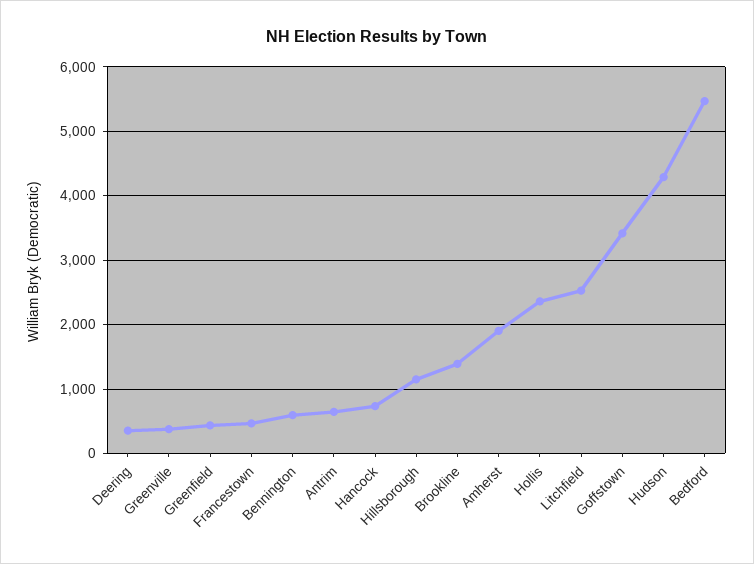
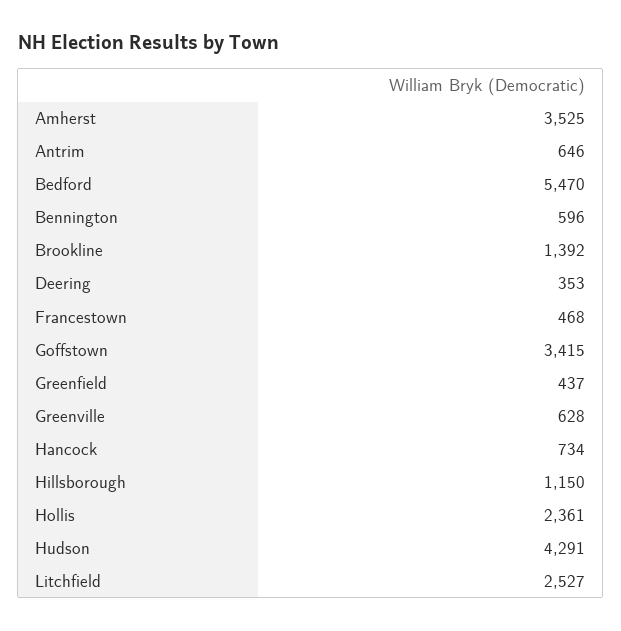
Greenville: 400 -> 628
Amherst: 1900 -> 3525

